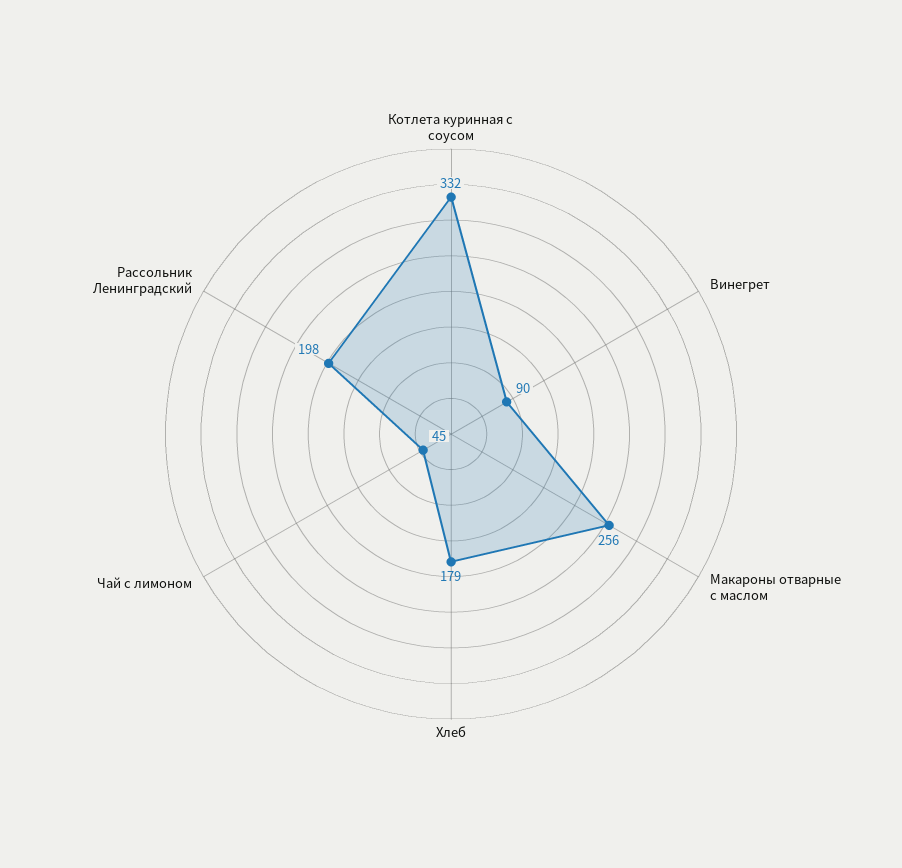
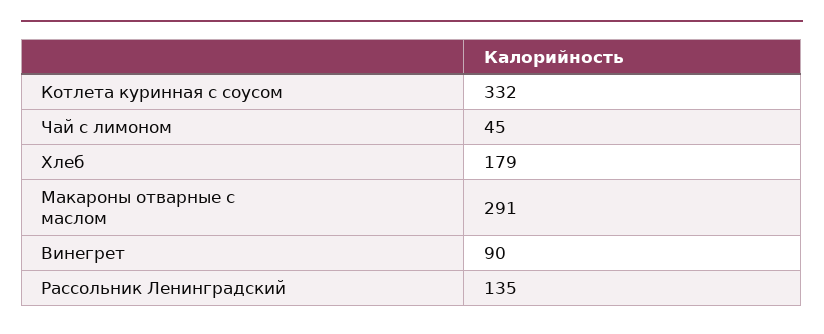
Макароны отварные с маслом: 256 -> 291
Рассольник Ленинградский: 198 -> 135

